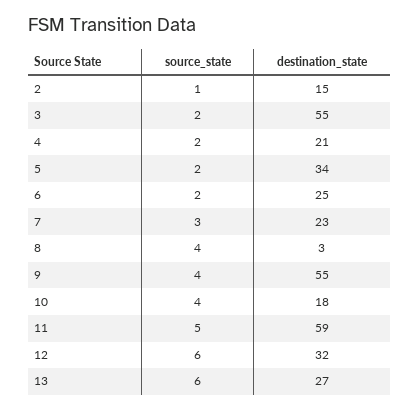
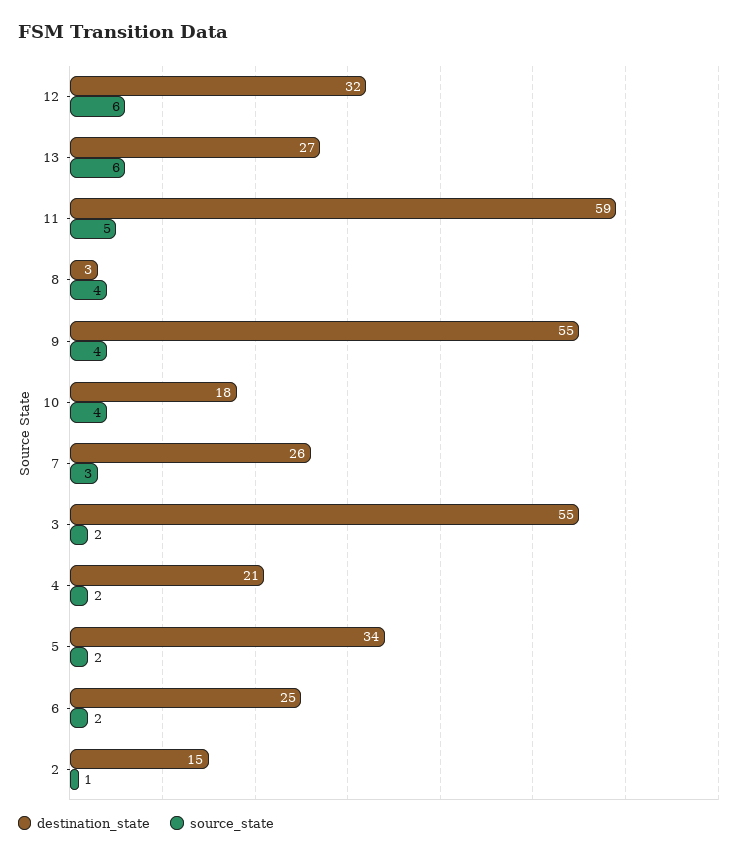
destination_state, 7: 23 -> 26

